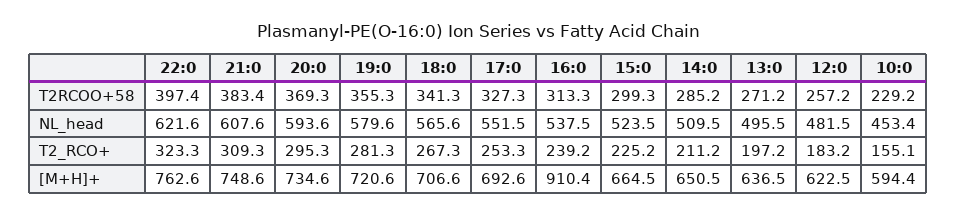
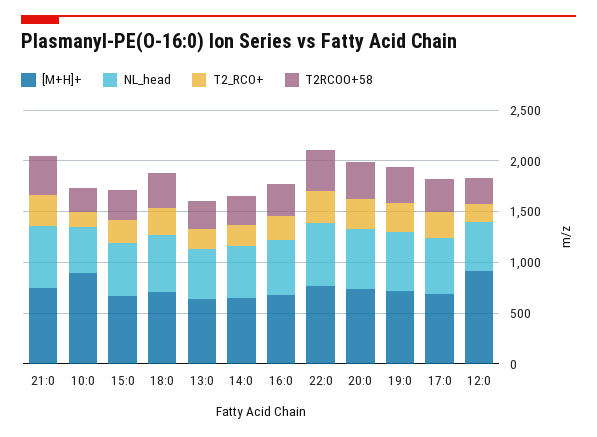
[M+H]+, 16:0: 910.4 -> 700
[M+H]+, 12:0: 622.5 -> 900
[M+H]+, 10:0: 594.4 -> 900

